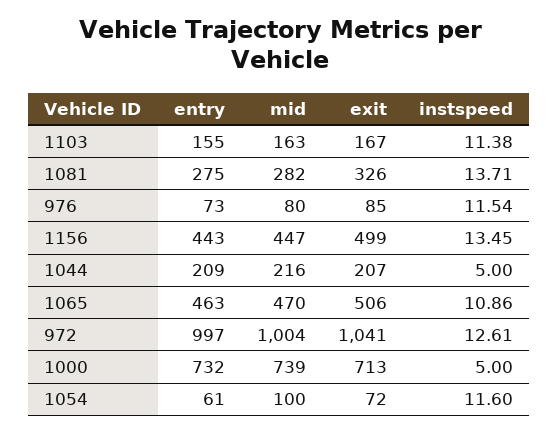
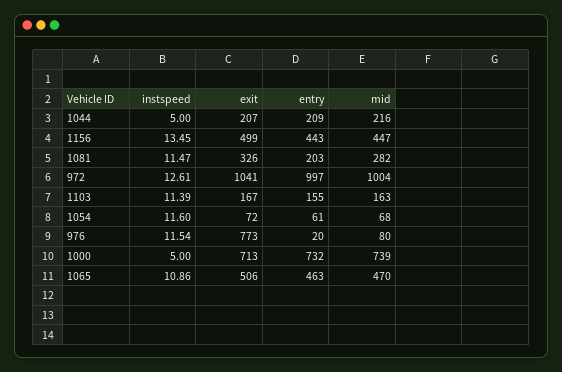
instspeed, 1103: 11.38 -> 11.39
entry, 1081: 275 -> 203
instspeed, 1081: 13.71 -> 11.47
entry, 976: 73 -> 20
exit, 976: 85 -> 773
mid, 1054: 100 -> 68

